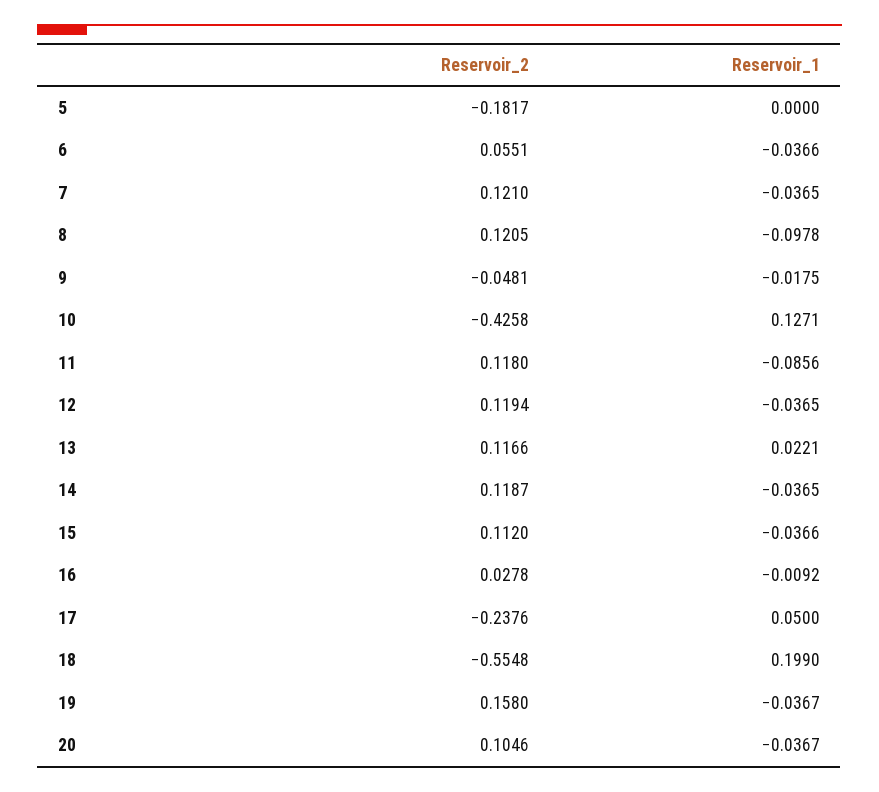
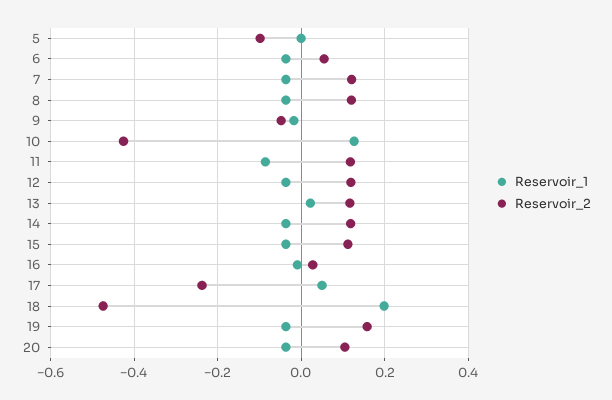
Reservoir_2, 5: -0.1817 -> -0.1
Reservoir_1, 8: -0.0978 -> -0.04
Reservoir_2, 18: -0.5548 -> -0.48

